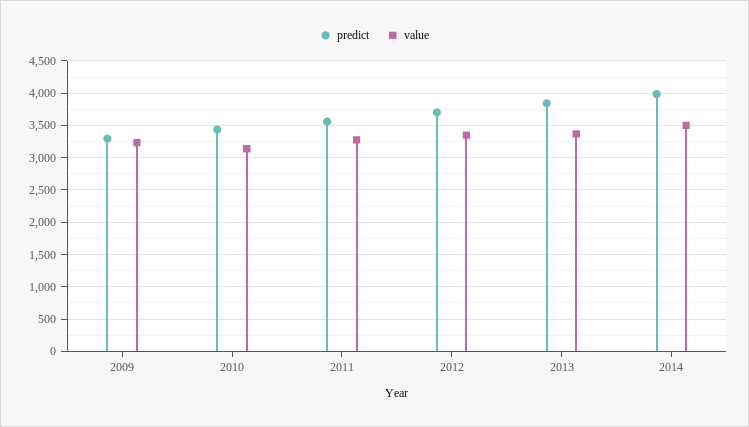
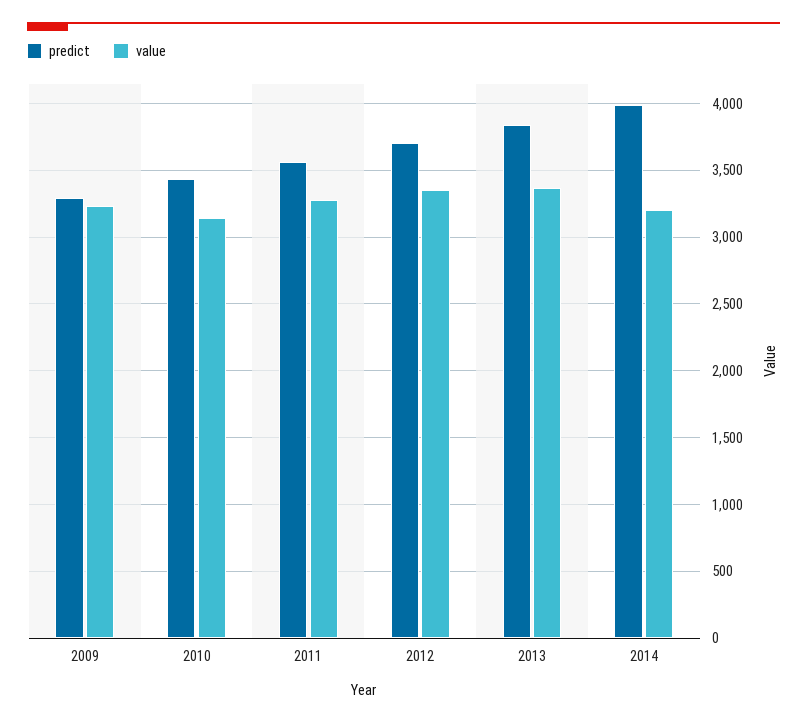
value, 2014: 3500 -> 3200

